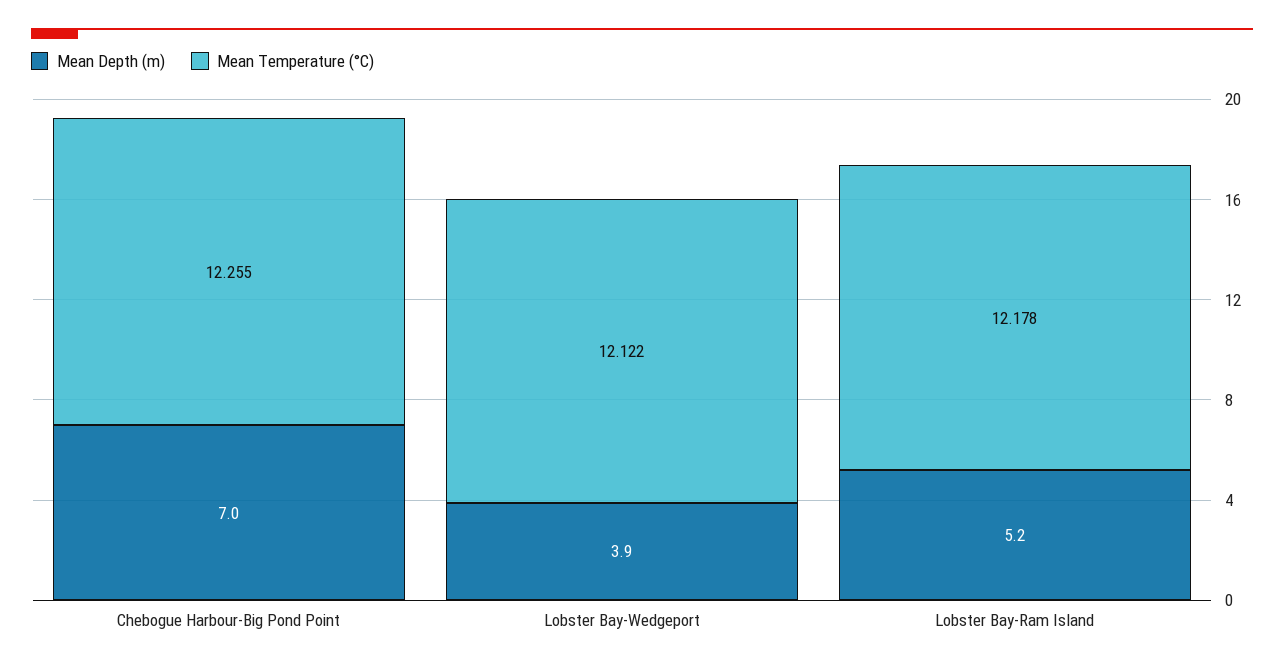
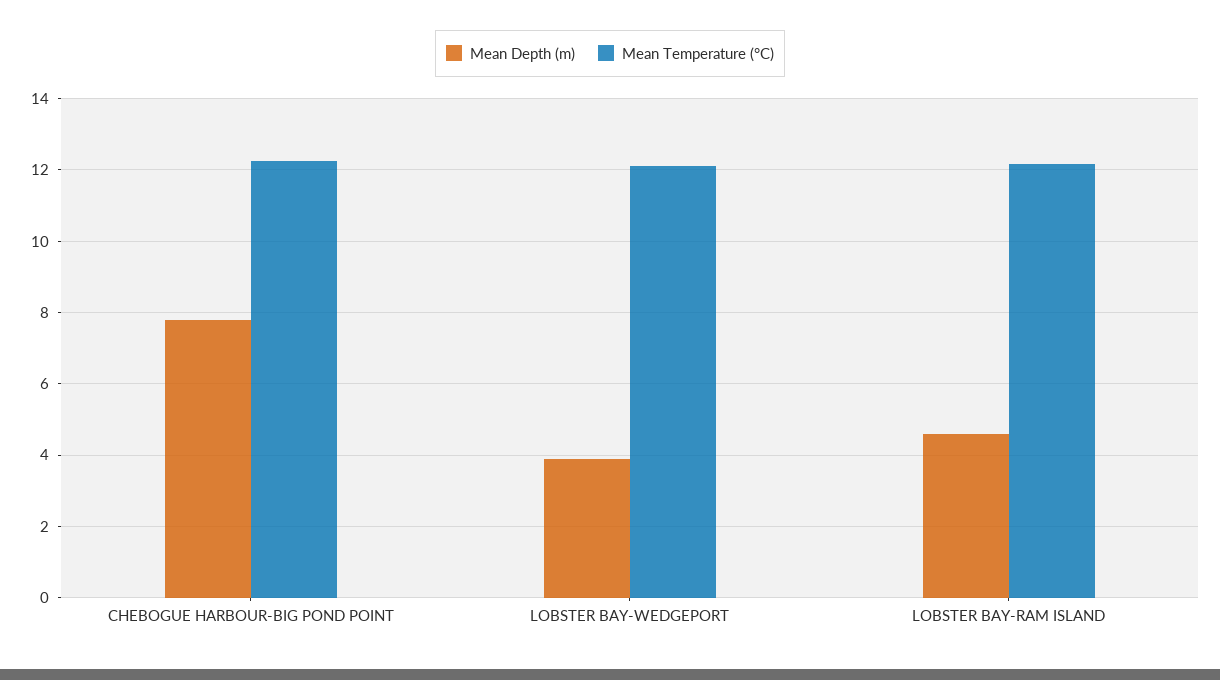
Mean Depth (m), Chebogue Harbour-Big Pond Point: 7 -> 7.8
Mean Depth (m), Lobster Bay-Ram Island: 5.2 -> 4.6

